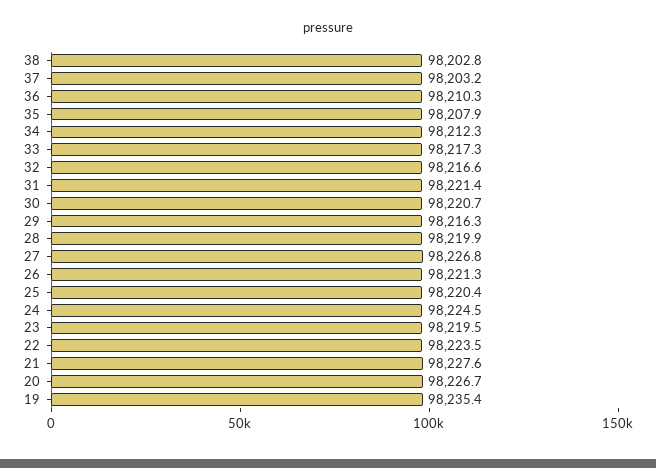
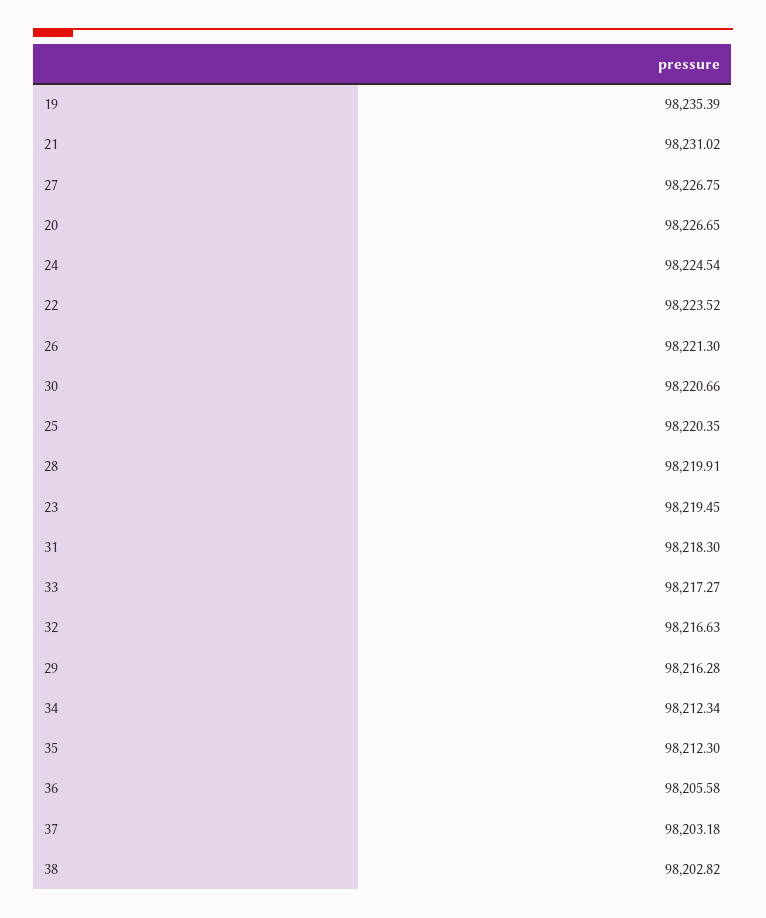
36: 98210.3 -> 98205.58
35: 98207.9 -> 98212.3
31: 98221.4 -> 98218.3
21: 98227.6 -> 98231.02

